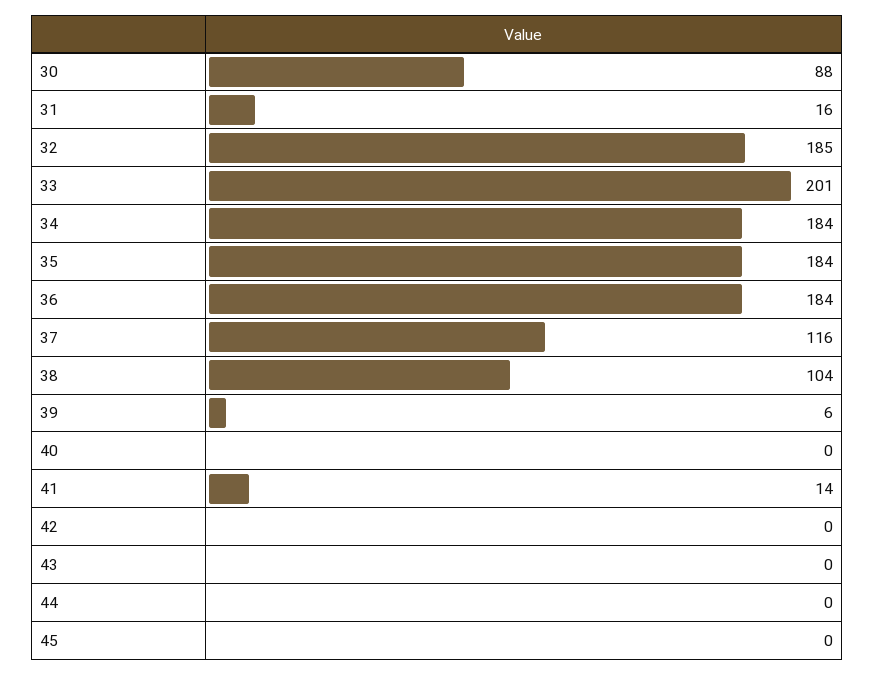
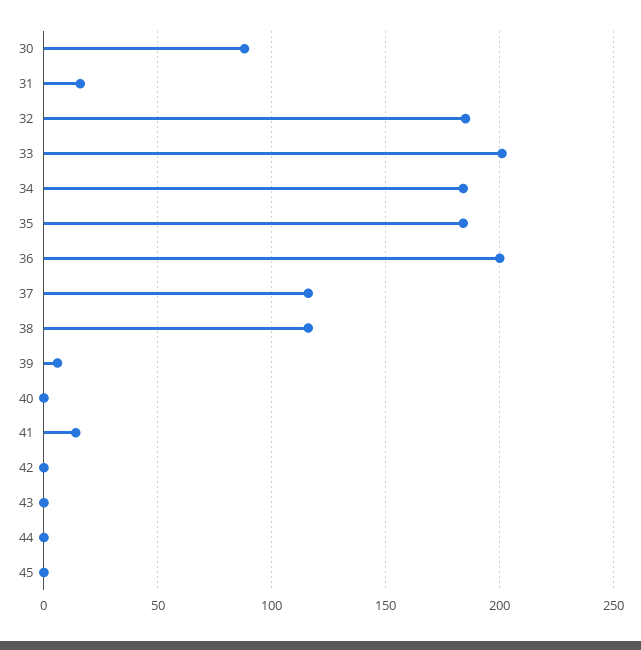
36: 184 -> 200
38: 104 -> 115

